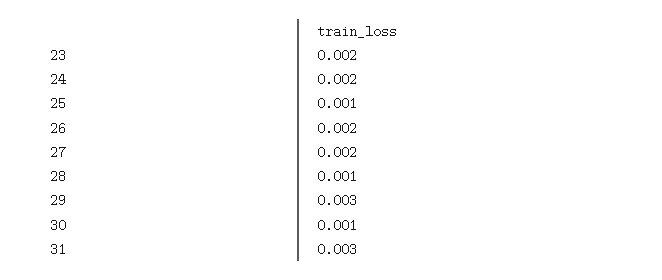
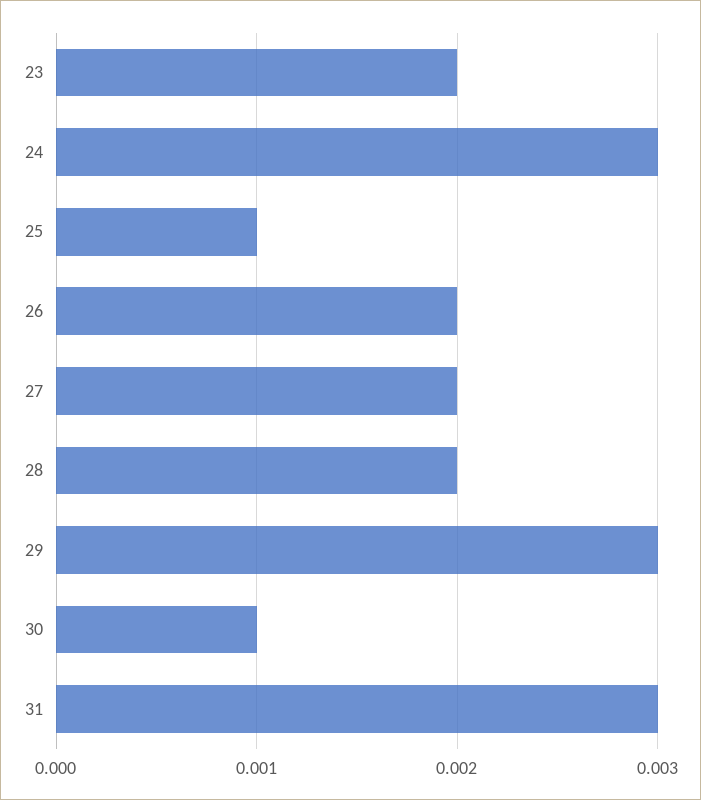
24: 0.002 -> 0.003
28: 0.001 -> 0.002

